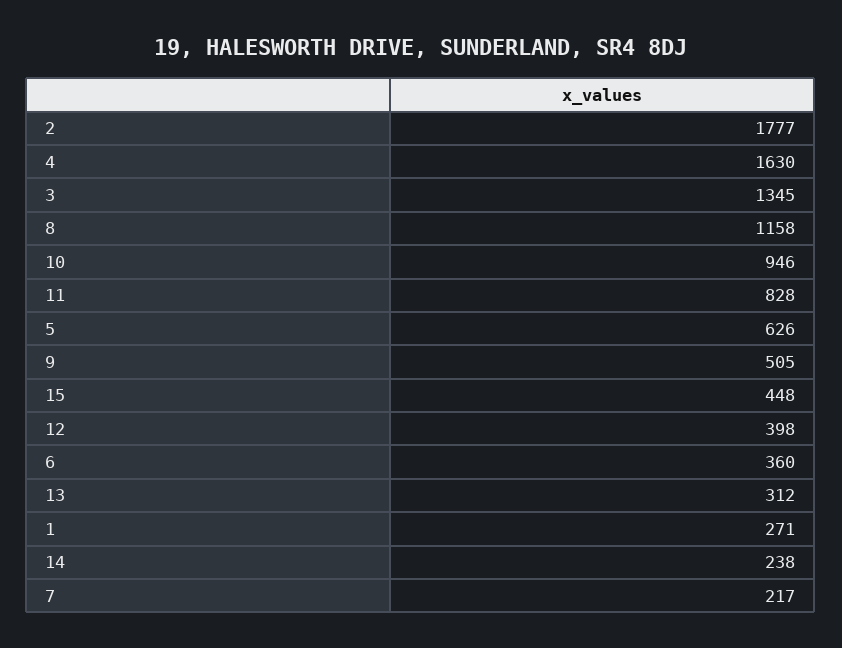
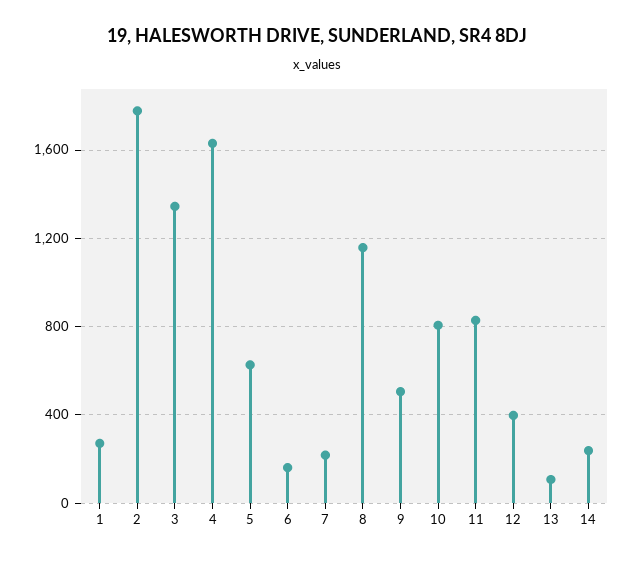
10: 946 -> 800
15: 448 -> none
6: 360 -> 150
13: 312 -> 100

